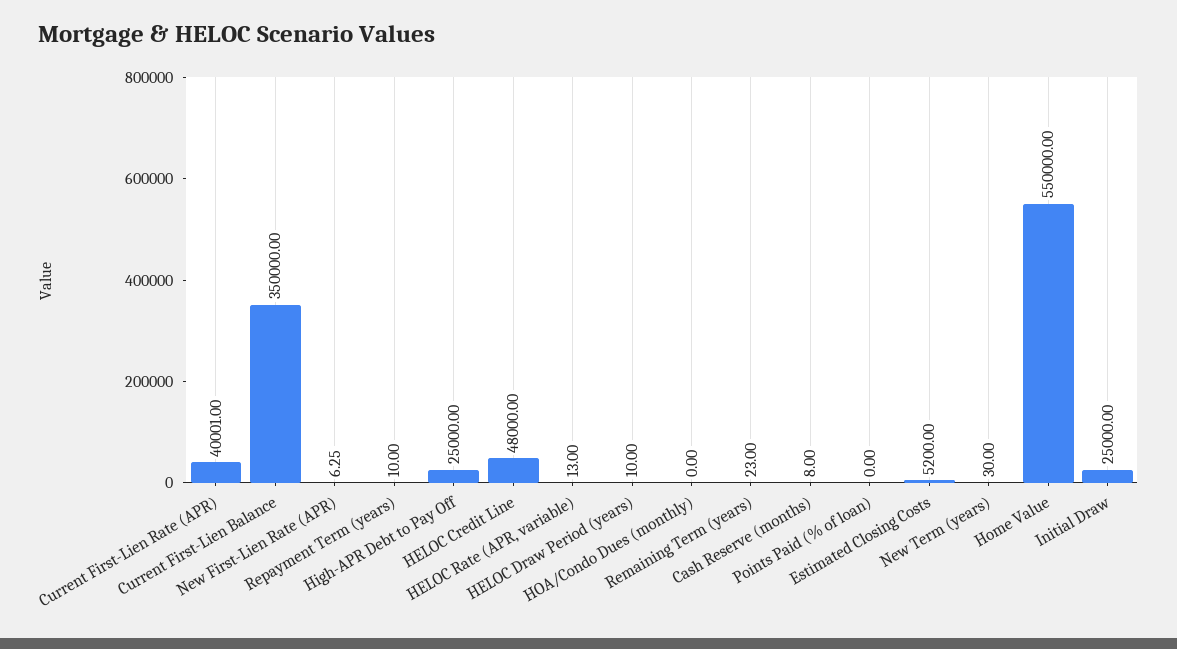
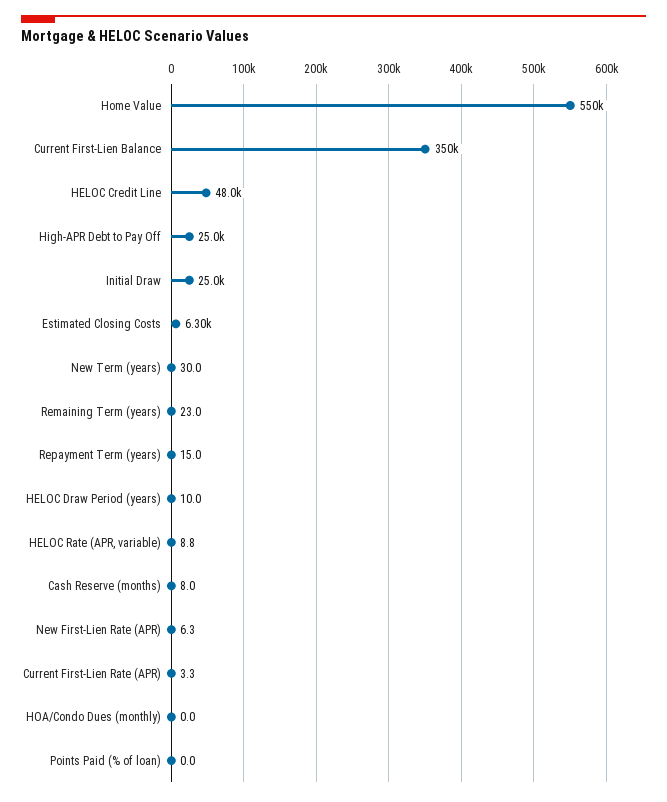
Current First-Lien Rate (APR): 40001 -> 3.3
Repayment Term (years): 10 -> 15
HELOC Rate (APR, variable): 13 -> 8.8
Estimated Closing Costs: 5200 -> 6300

